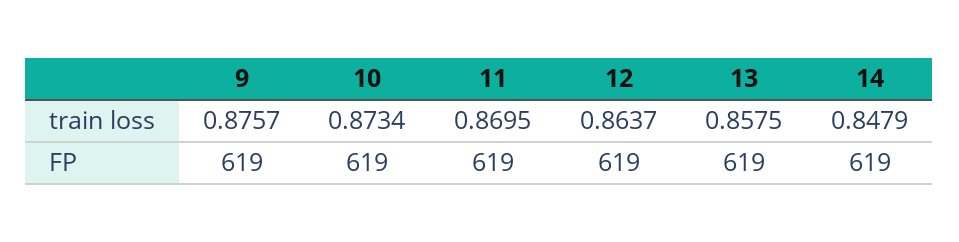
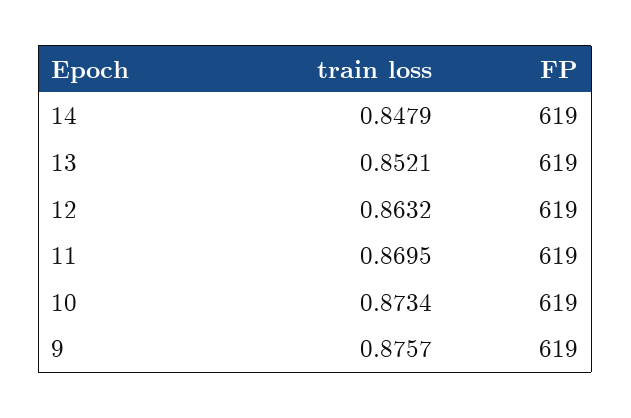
12, train loss: 0.8637 -> 0.8632
13, train loss: 0.8575 -> 0.8521

